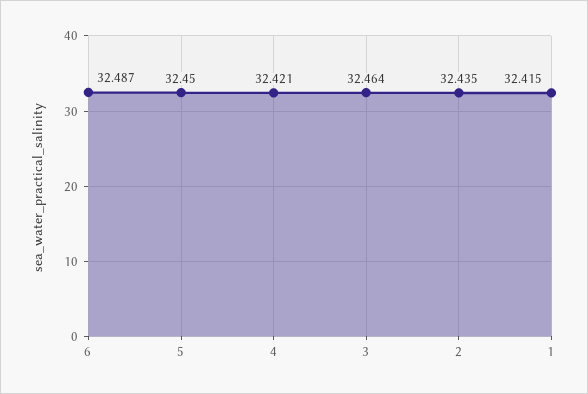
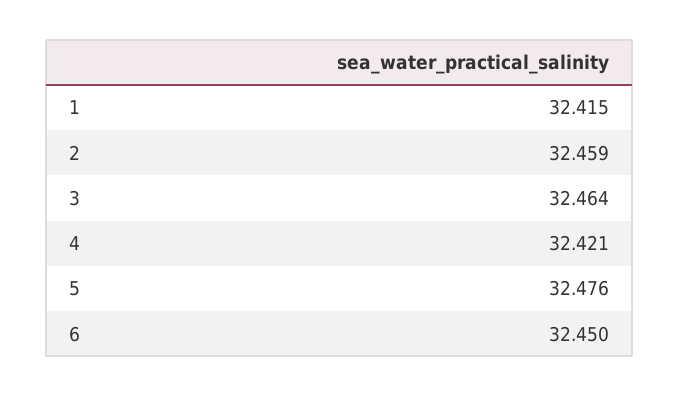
6: 32.487 -> 32.45
5: 32.45 -> 32.476
2: 32.435 -> 32.459

